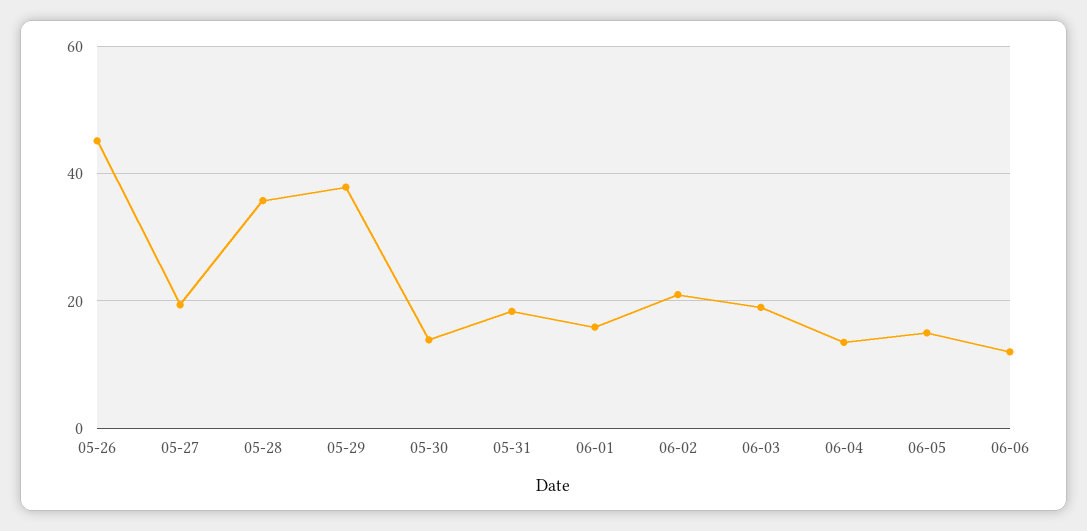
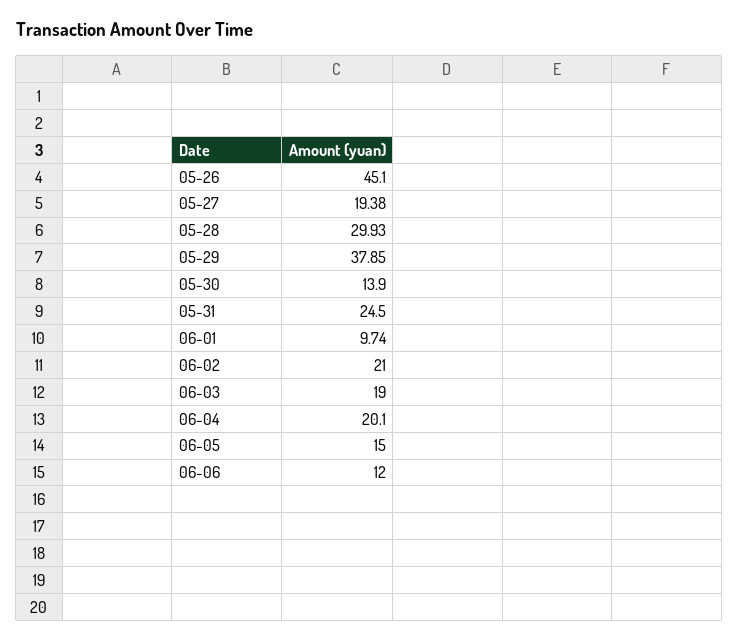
05-28: 36 -> 29.93
05-31: 18 -> 24.5
06-01: 16 -> 9.74
06-04: 14 -> 20.1

